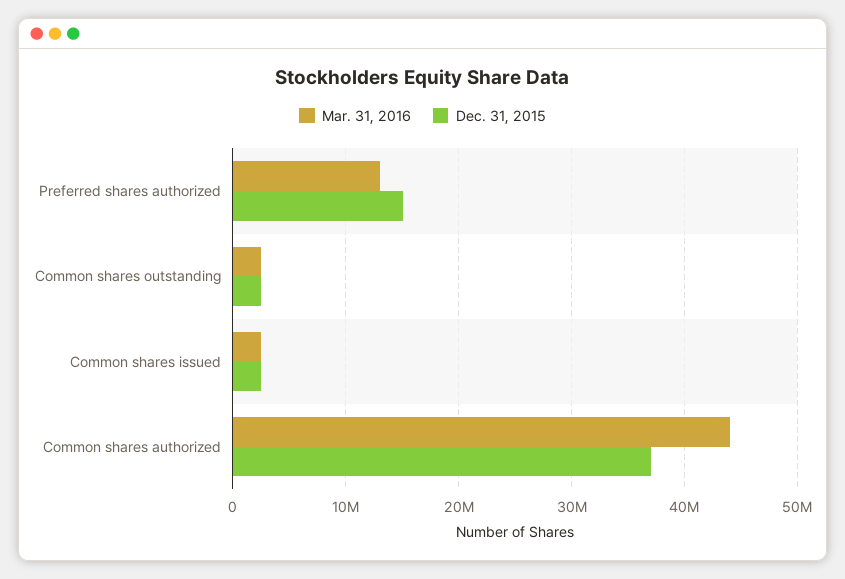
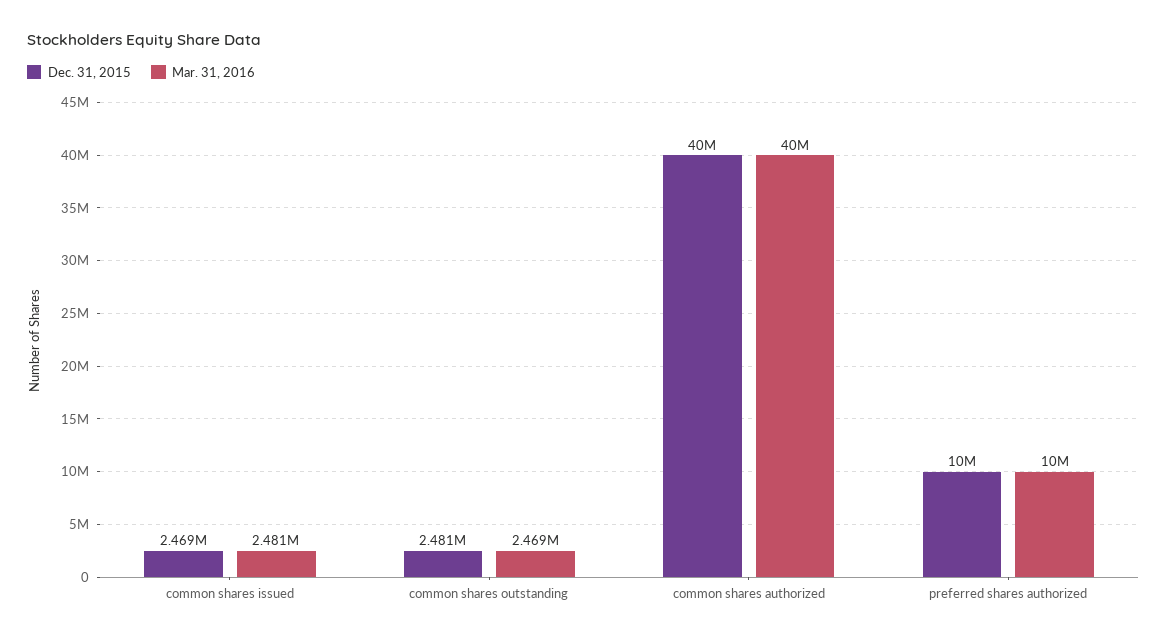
Mar. 31, 2016, Preferred shares authorized: 13000000 -> 10000000
Dec. 31, 2015, Preferred shares authorized: 15000000 -> 10000000
Mar. 31, 2016, Common shares authorized: 44000000 -> 40000000
Dec. 31, 2015, Common shares authorized: 37000000 -> 40000000

